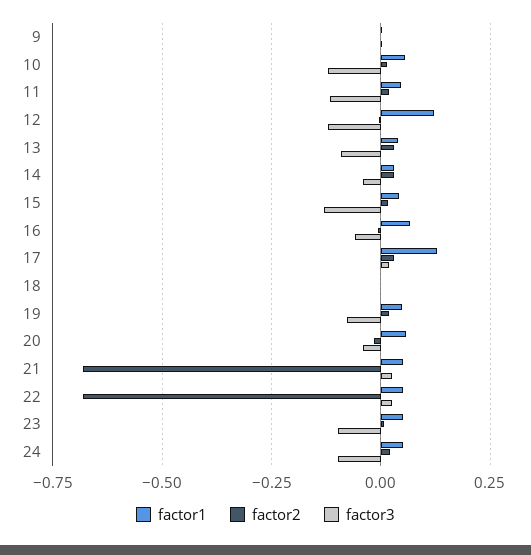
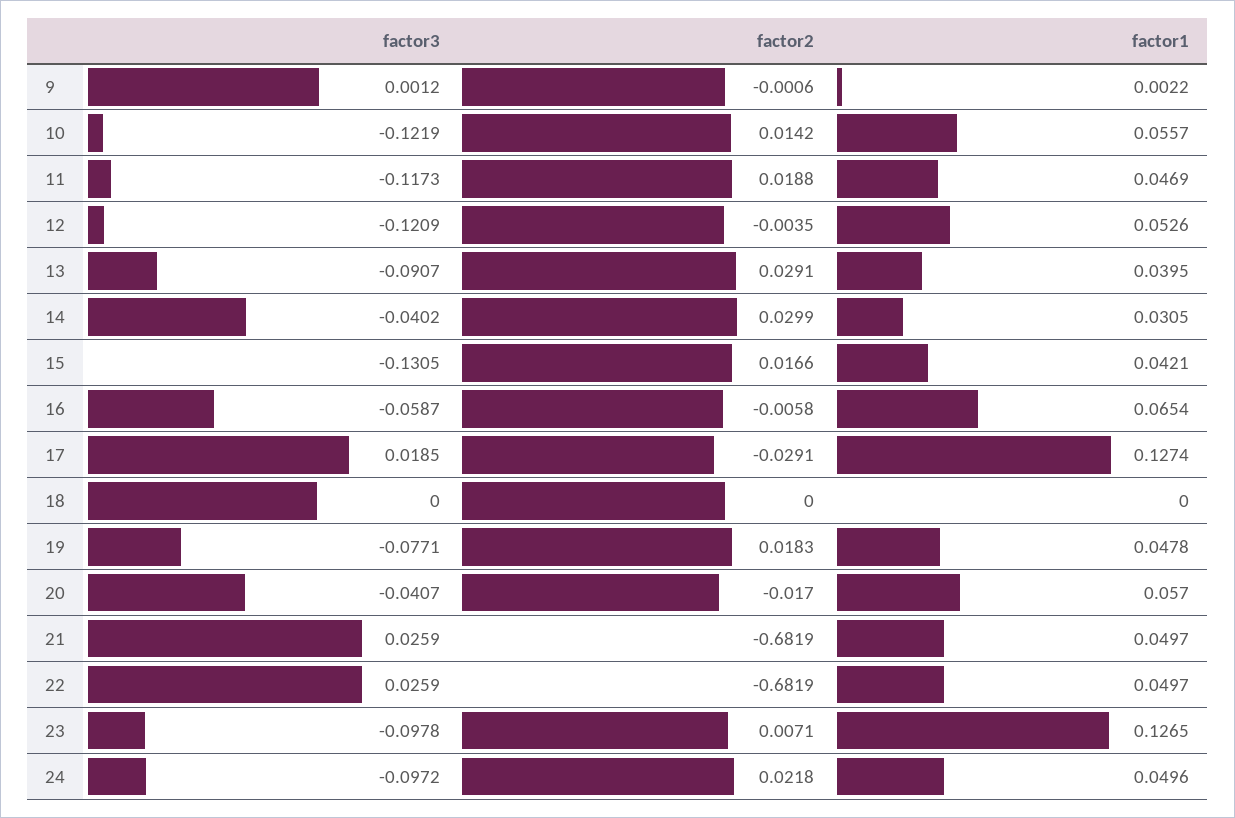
factor1, 12: 0.125 -> 0.0526
factor2, 17: 0.025 -> -0.0291
factor1, 23: 0.05 -> 0.1265

